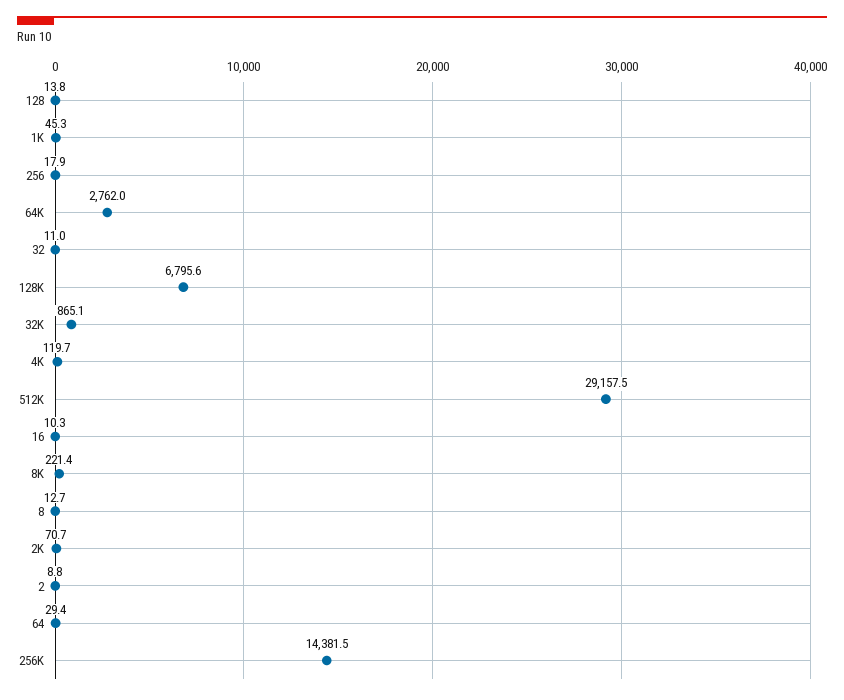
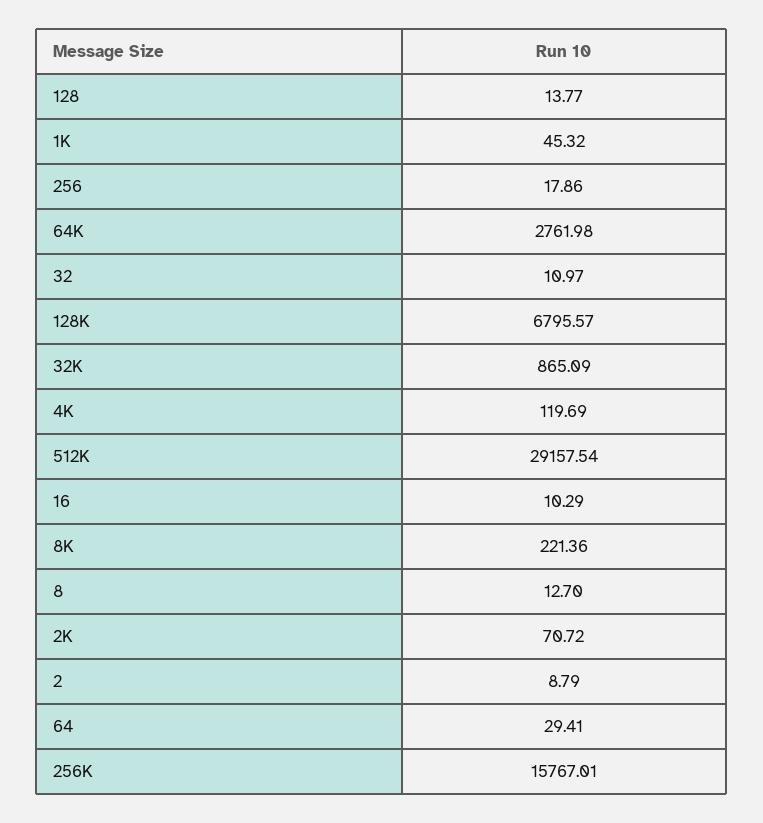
256K: 14381.5 -> 15767.01

